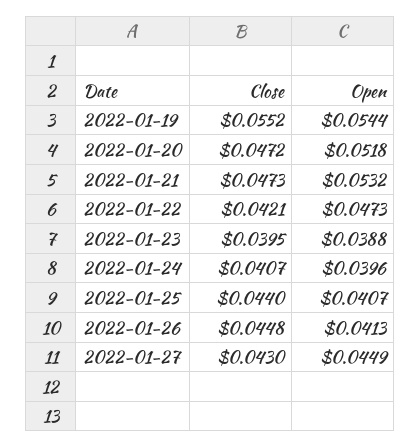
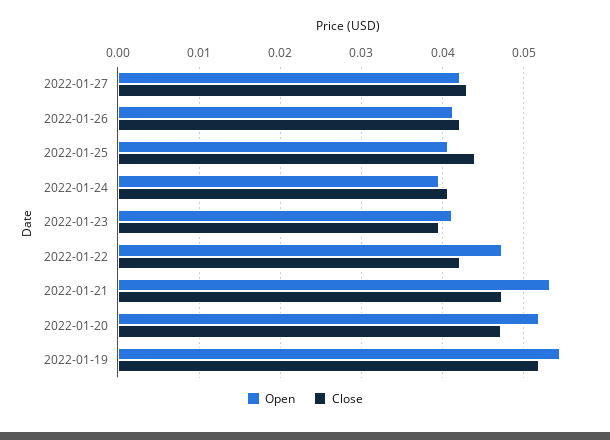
Close, 2022-01-19: 0.0552 -> 0.052
Open, 2022-01-23: 0.0388 -> 0.041
Close, 2022-01-26: 0.0448 -> 0.042
Open, 2022-01-27: 0.0449 -> 0.042

